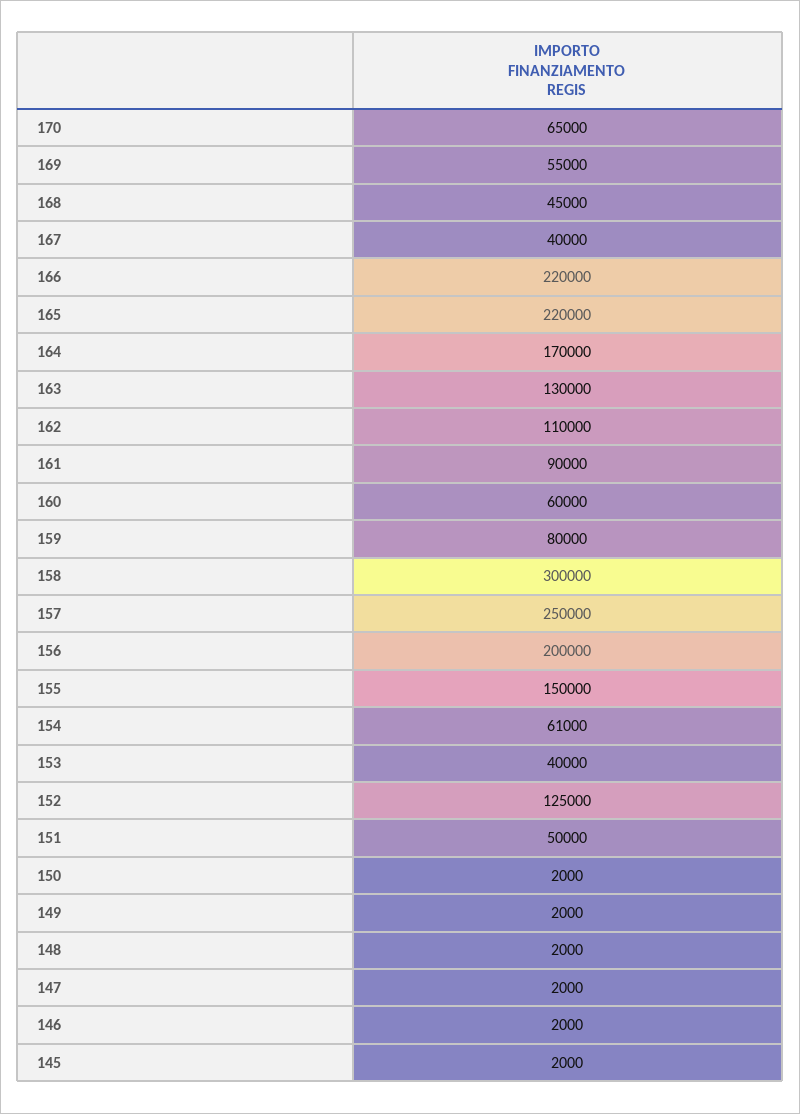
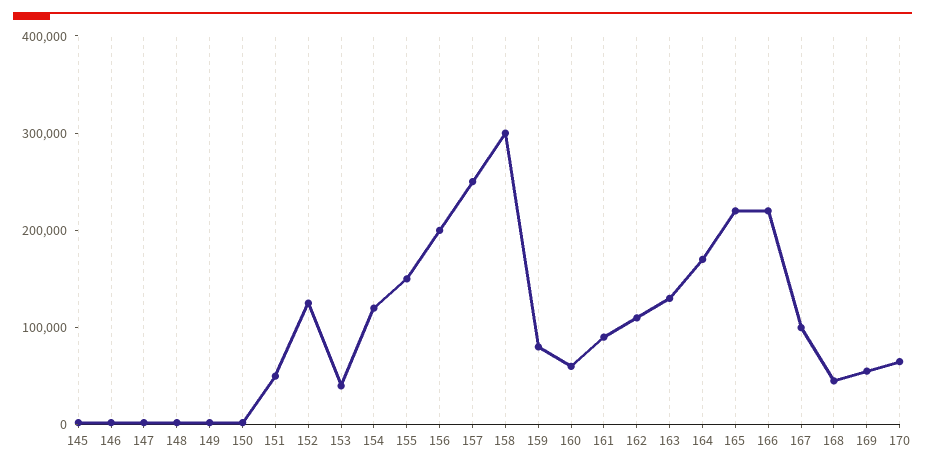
167: 40000 -> 100000
154: 61000 -> 120000

